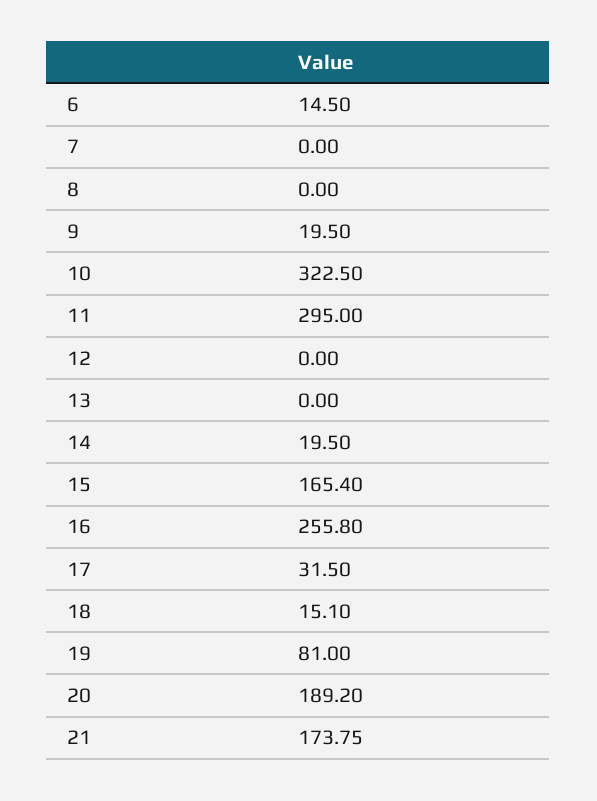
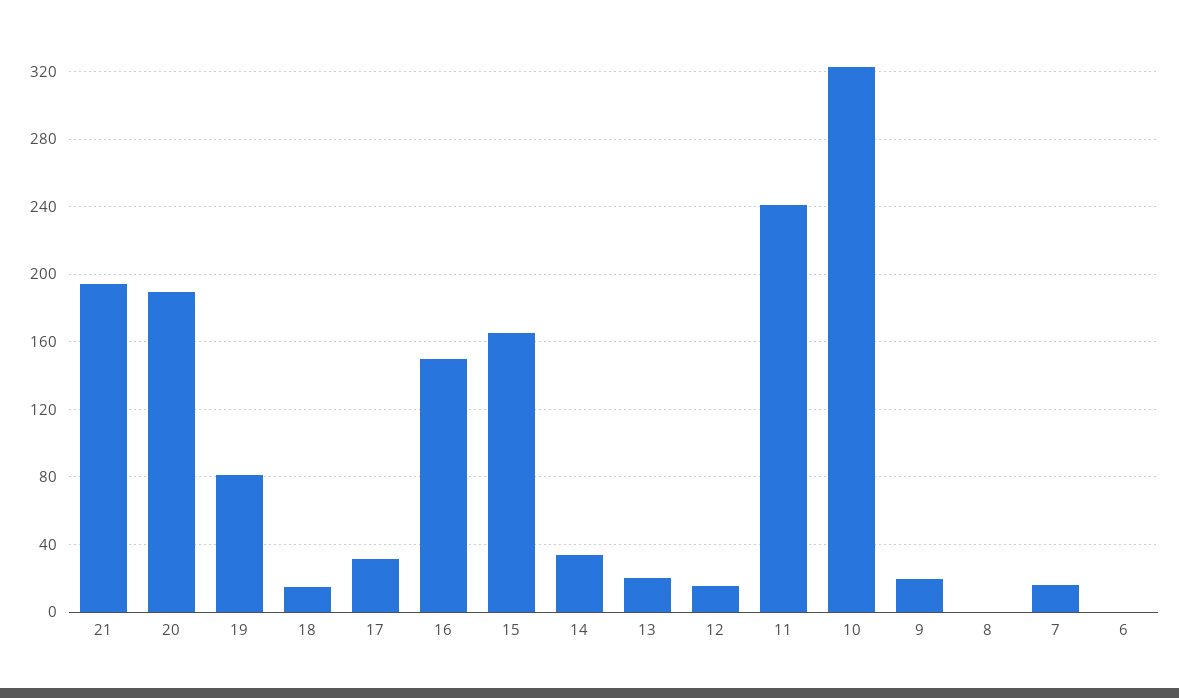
6: 14.5 -> 0
7: 0 -> 15
11: 295 -> 240
12: 0 -> 15
13: 0 -> 20
14: 19.5 -> 35
16: 255.8 -> 150
21: 173.75 -> 195

